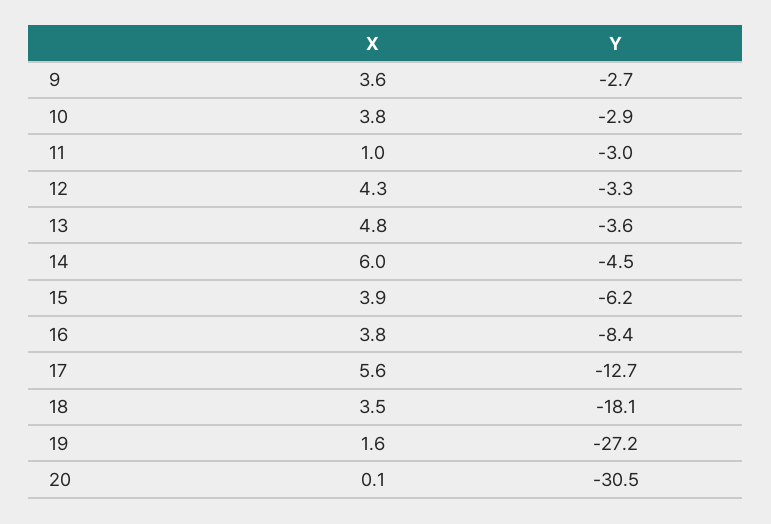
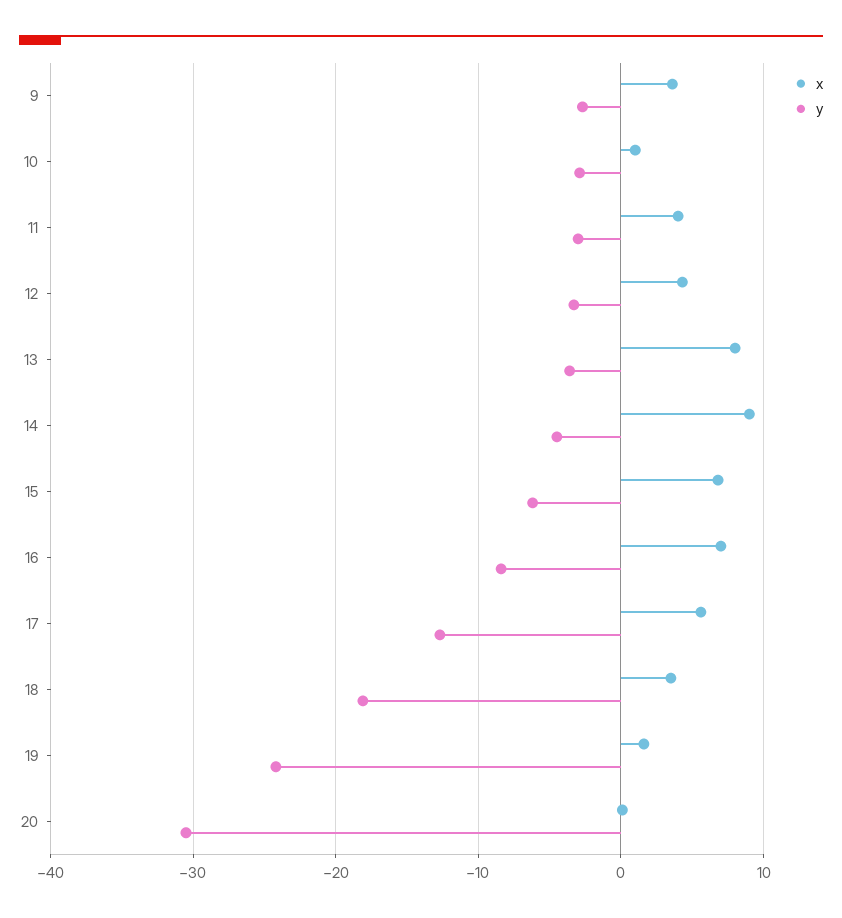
X, 10: 3.8 -> 1
X, 11: 1 -> 4
X, 13: 4.8 -> 8
X, 14: 6 -> 9
X, 15: 3.9 -> 7
X, 16: 3.8 -> 7
Y, 19: -27.2 -> -24

